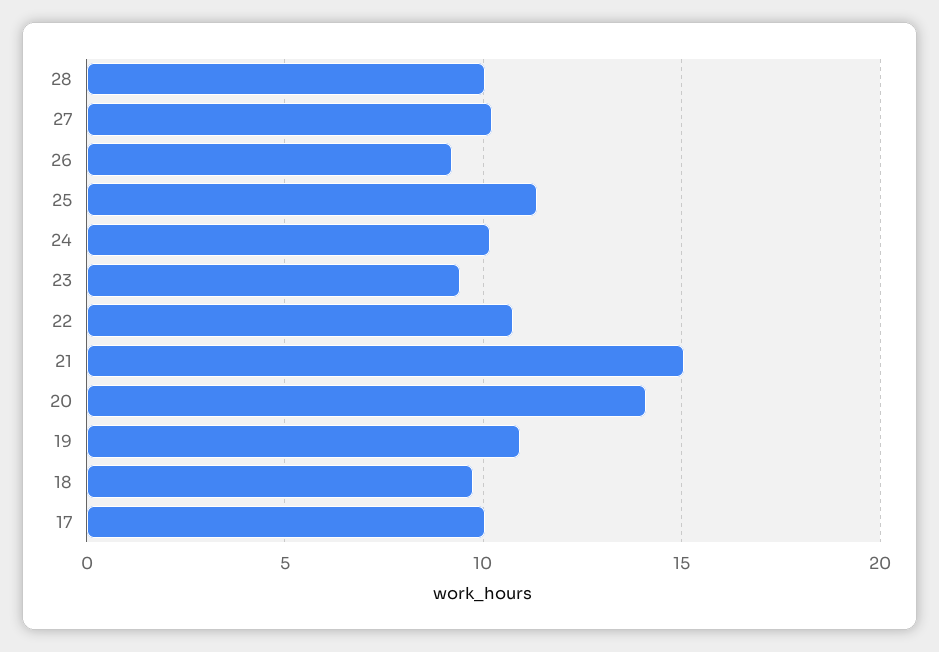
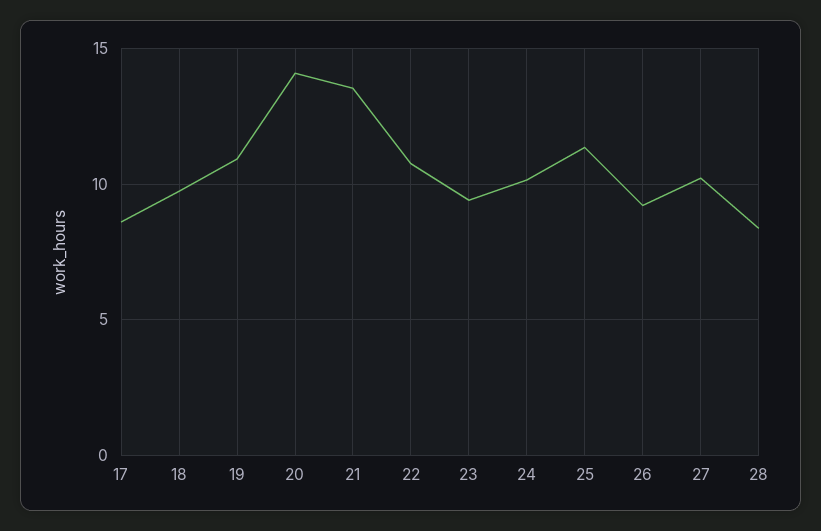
28: 10 -> 8.5
21: 15 -> 13.5
17: 10 -> 8.5

